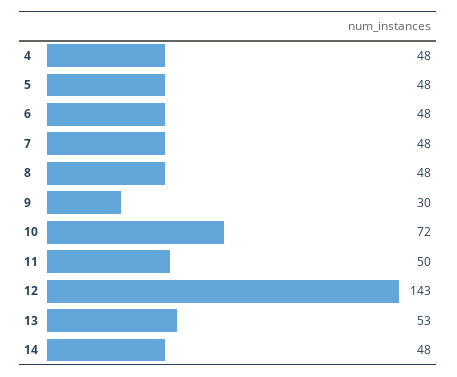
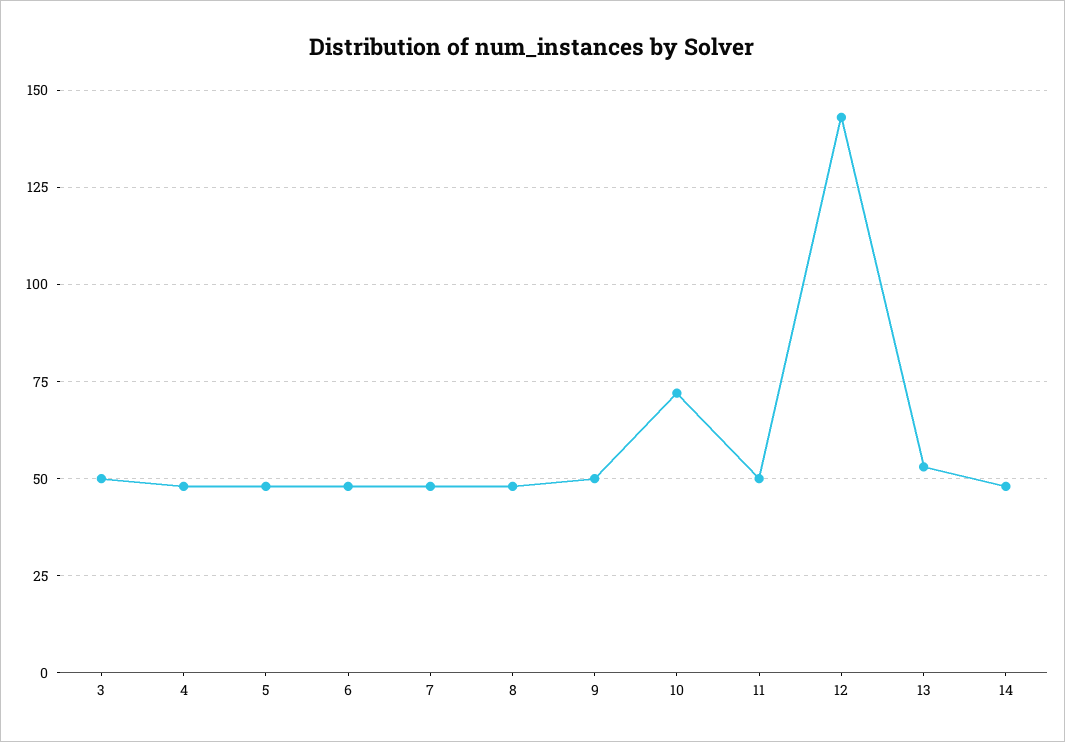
9: 30 -> 50
3: none -> 50

